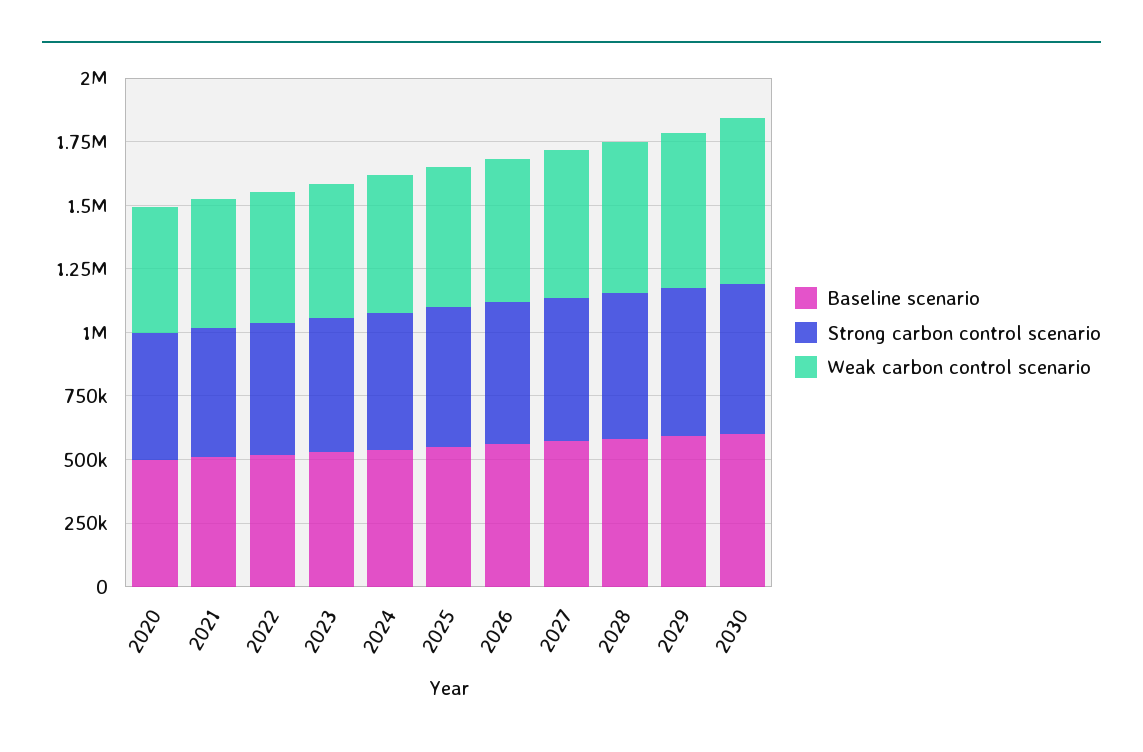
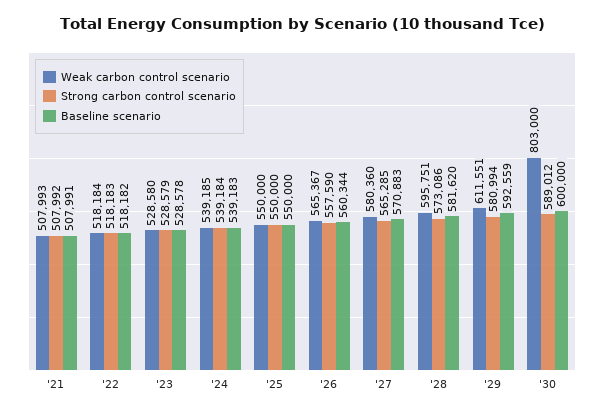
Baseline scenario, 2020: 500000 -> none
Strong carbon control scenario, 2020: 500000 -> none
Weak carbon control scenario, 2020: 500000 -> none
Weak carbon control scenario, 2030: 650000 -> 803000

